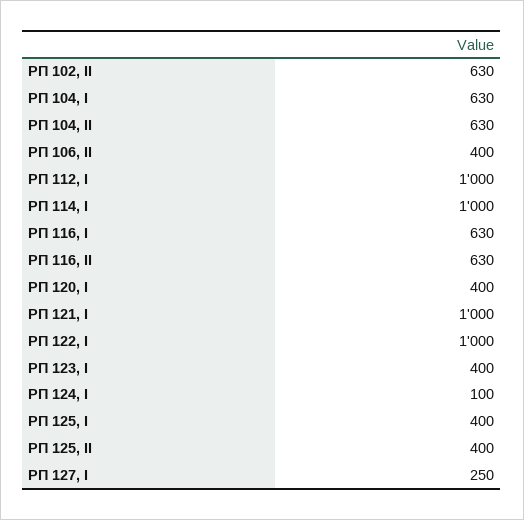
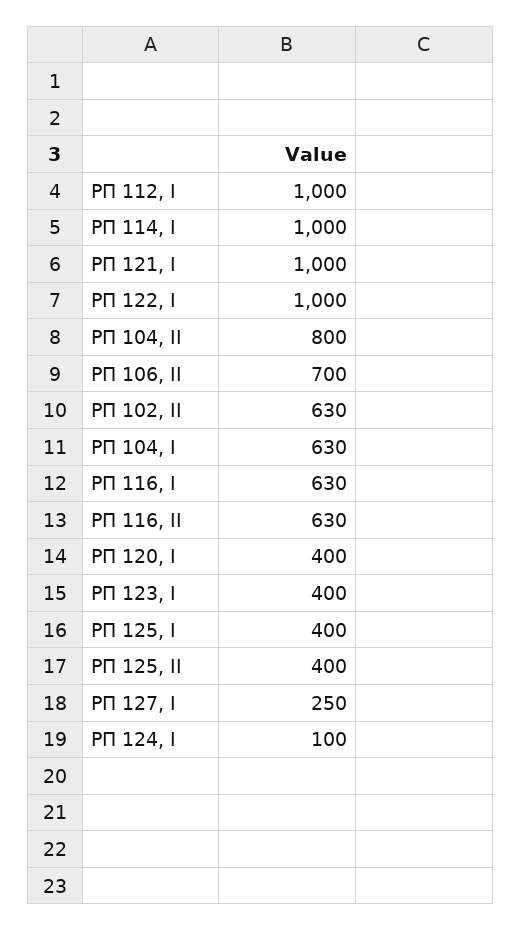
РП 104, II: 630 -> 800
РП 106, II: 400 -> 700

